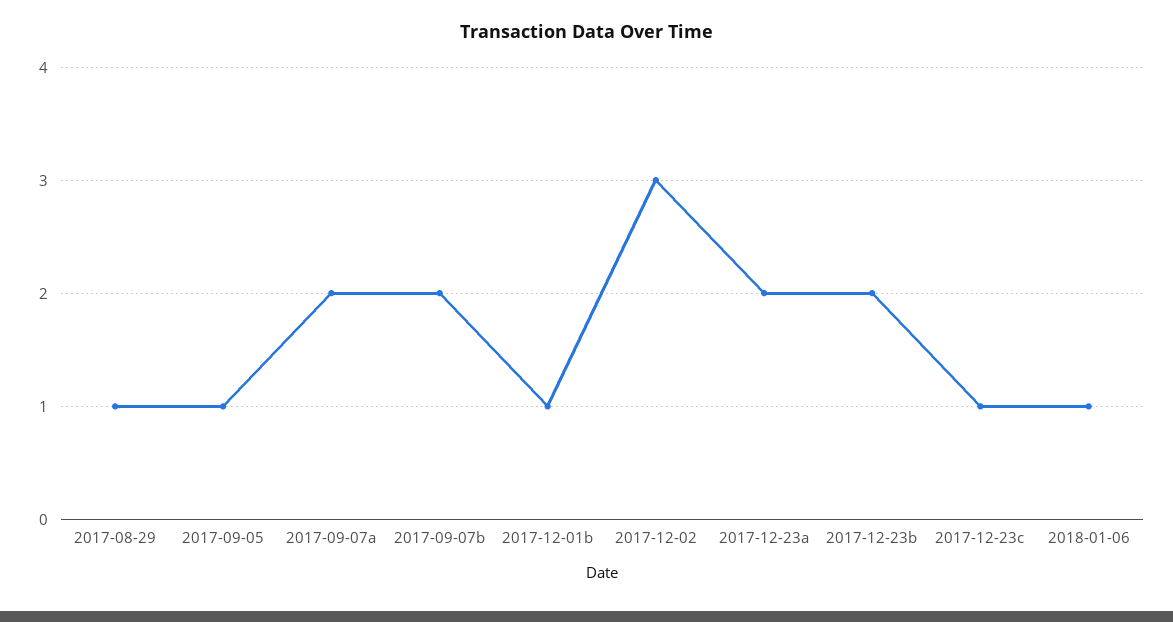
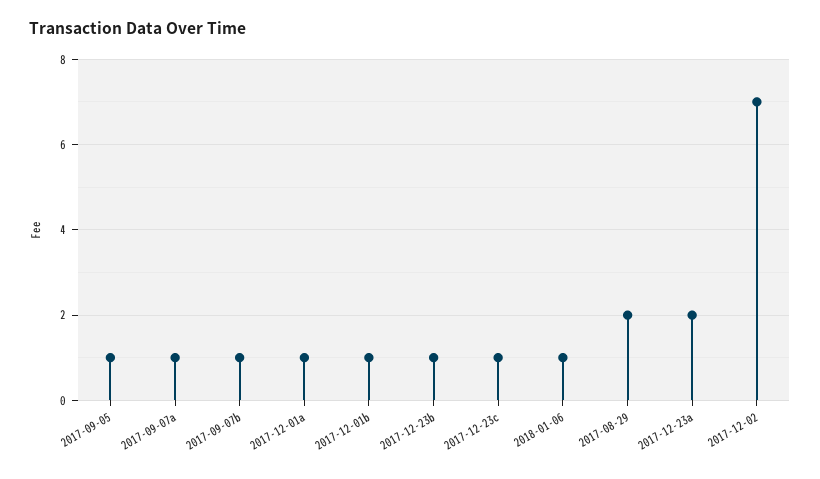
2017-08-29: 1 -> 2
2017-09-07a: 2 -> 1
2017-09-07b: 2 -> 1
2017-12-02: 3 -> 7
2017-12-23b: 2 -> 1
2017-12-01a: none -> 1

